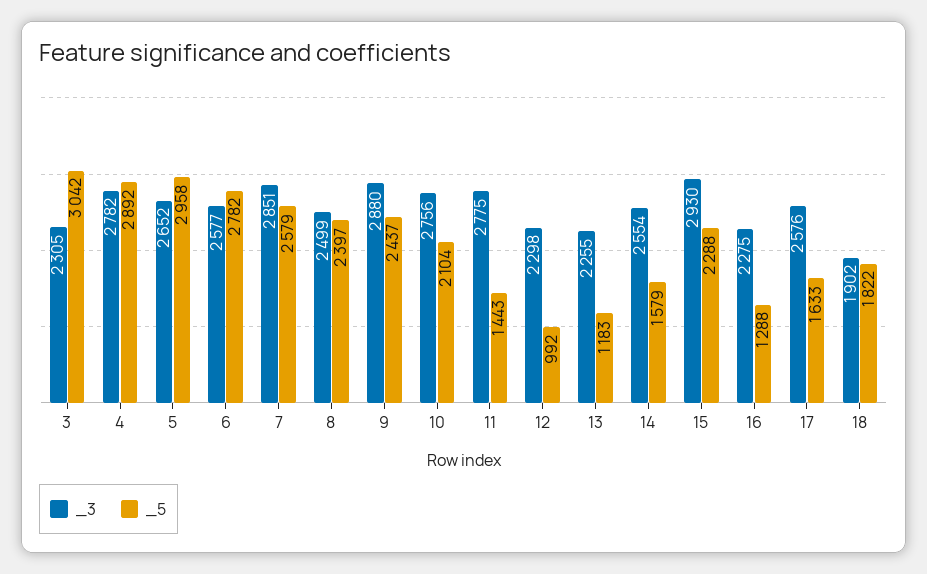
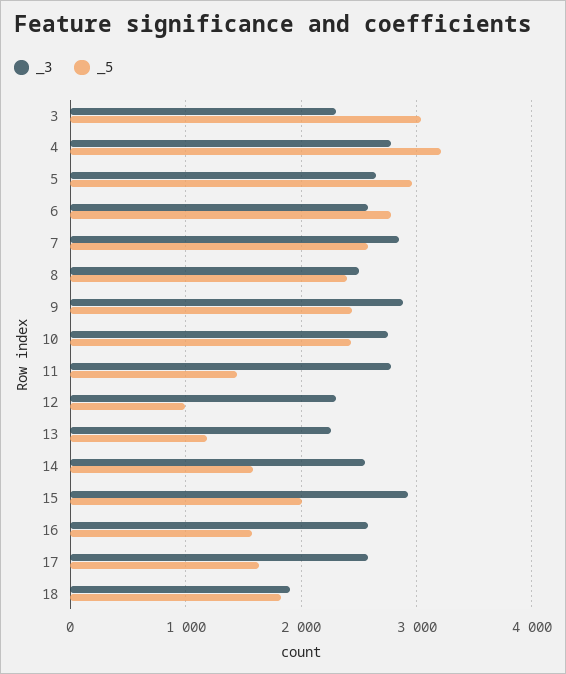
_5, 4: 2892 -> 3200
_5, 10: 2104 -> 2400
_5, 15: 2288 -> 2000
_3, 16: 2275 -> 2600
_5, 16: 1288 -> 1600

